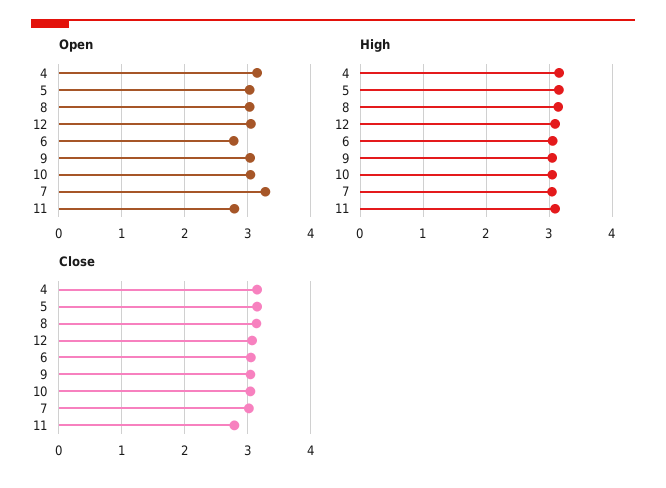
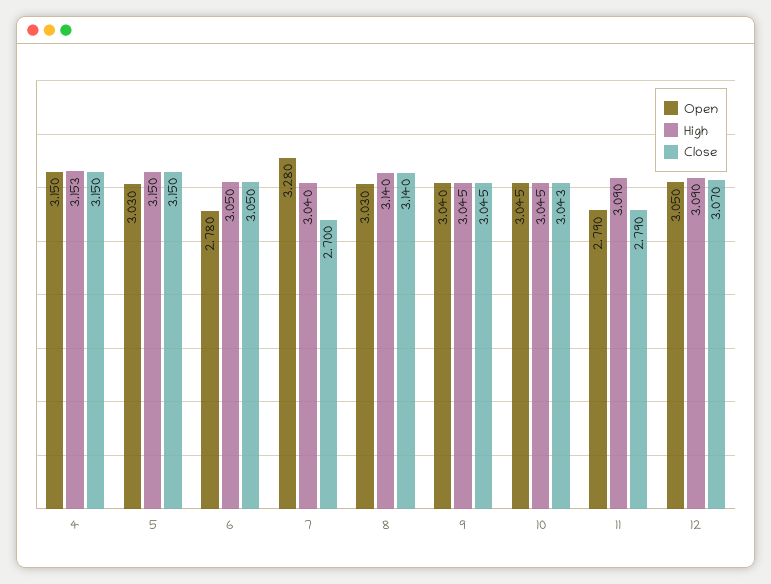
Close, 7: 3 -> 2.7

